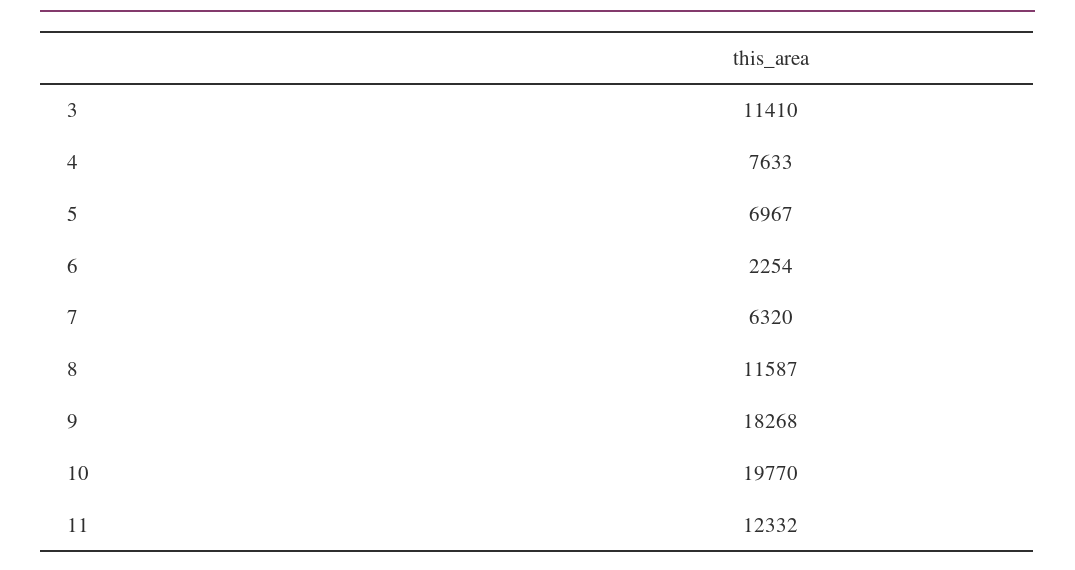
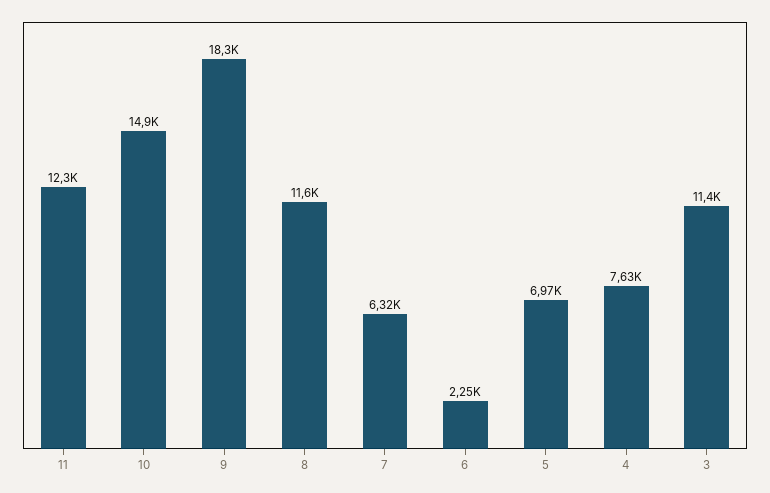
10: 19770 -> 14900

